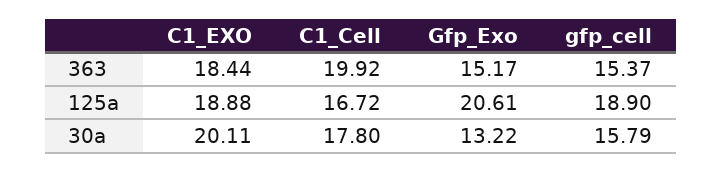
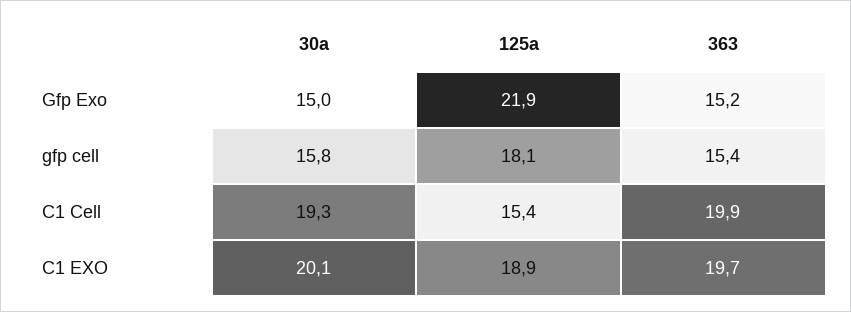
C1_EXO, 363: 18.44 -> 19.7
C1_Cell, 125a: 16.72 -> 15.4
Gfp_Exo, 125a: 20.61 -> 21.9
gfp_cell, 125a: 18.9 -> 18.1
C1_Cell, 30a: 17.8 -> 19.3
Gfp_Exo, 30a: 13.22 -> 15

